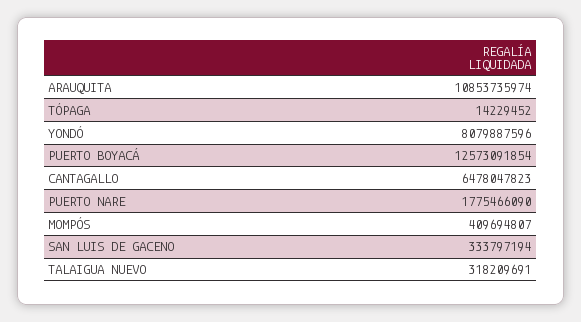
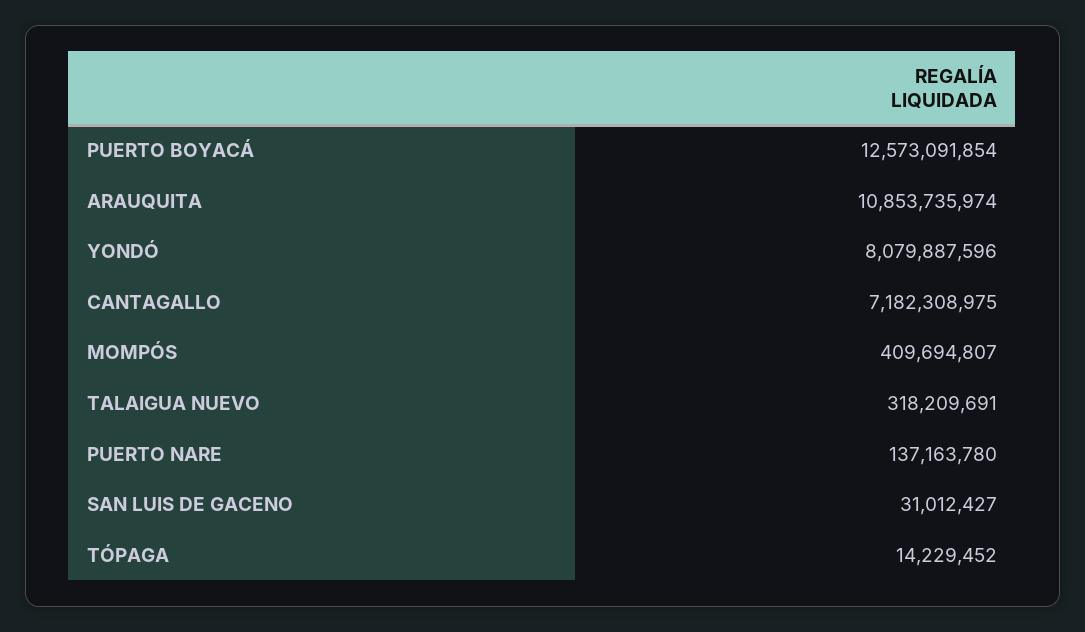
CANTAGALLO: 6478047823 -> 7182308975
PUERTO NARE: 1775466090 -> 137163780
SAN LUIS DE GACENO: 333797194 -> 31012427

